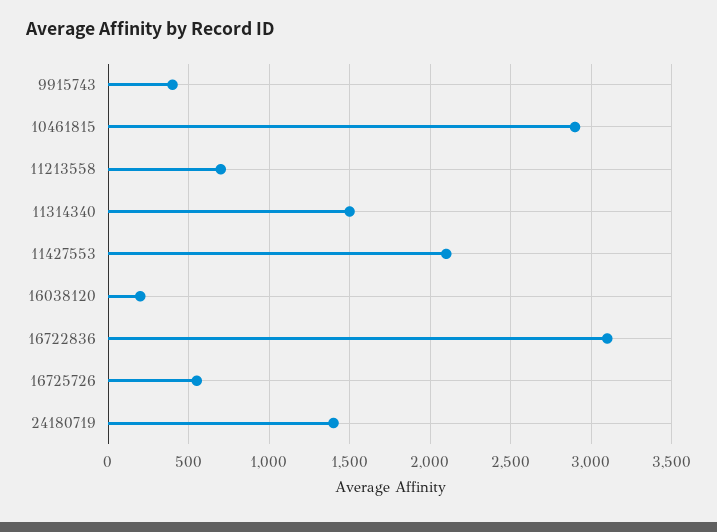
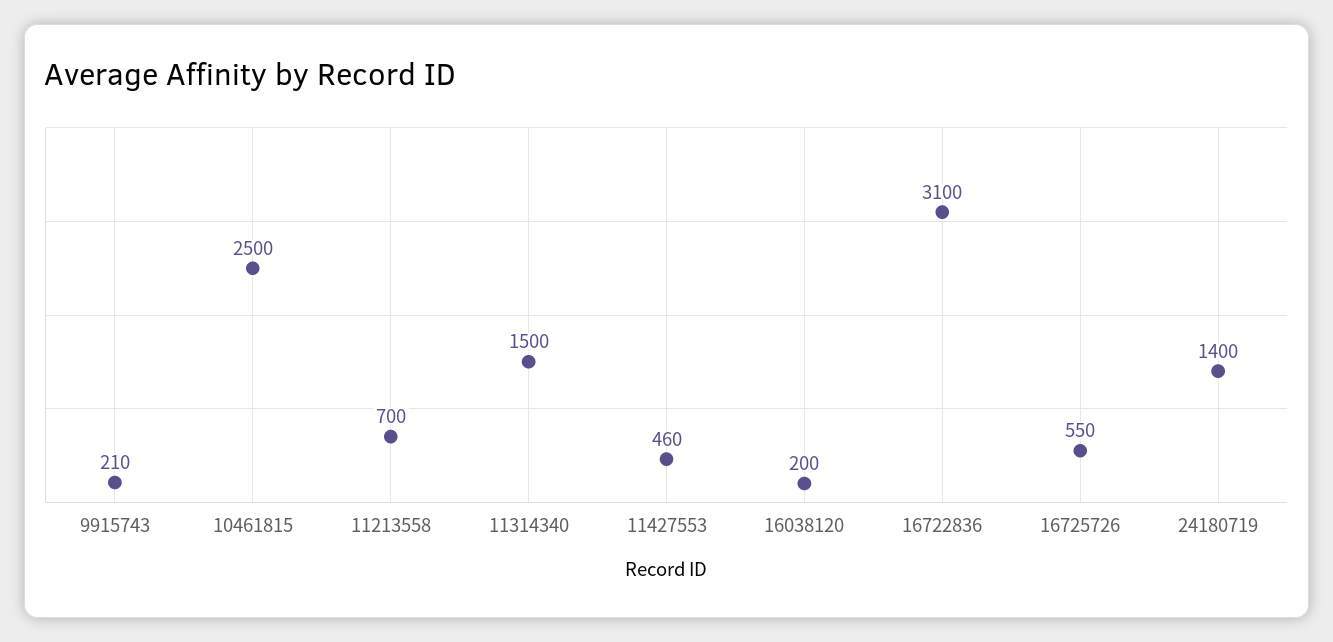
9915743: 400 -> 210
10461815: 2900 -> 2500
11427553: 2100 -> 460

